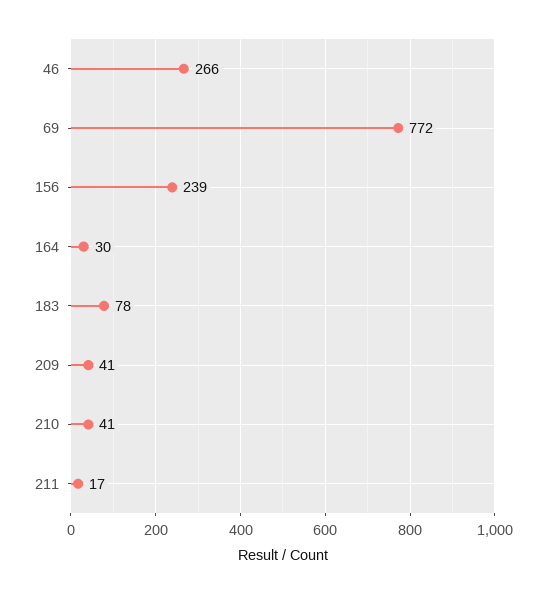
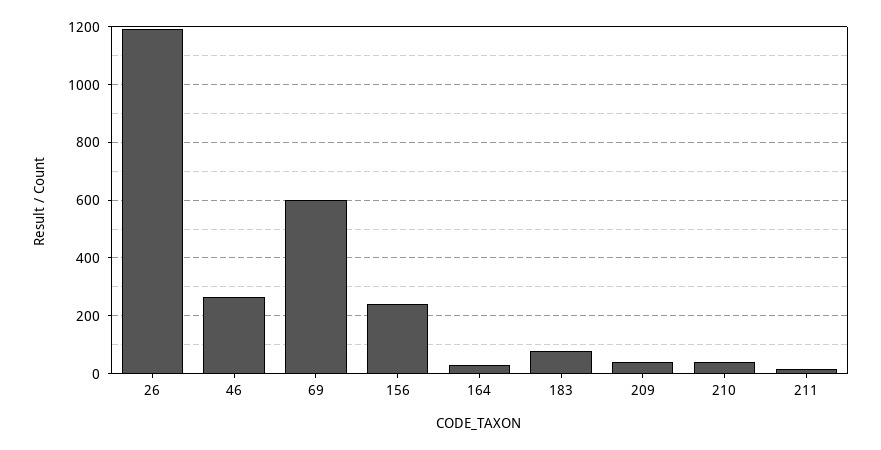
69: 772 -> 600
26: none -> 1200

